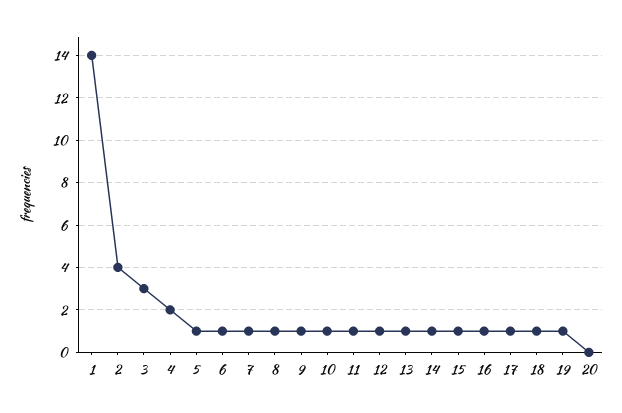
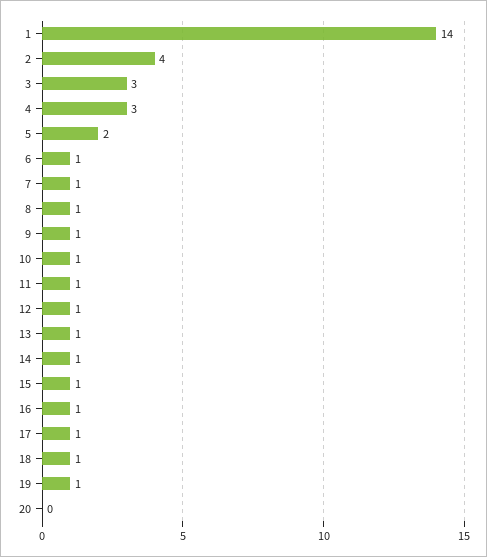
4: 2 -> 3
5: 1 -> 2

